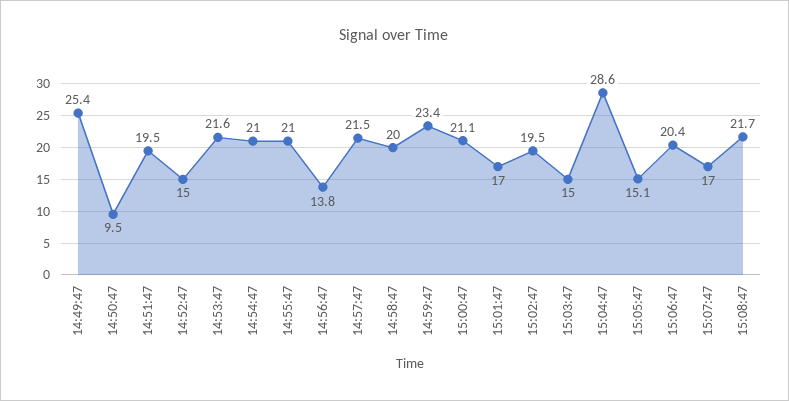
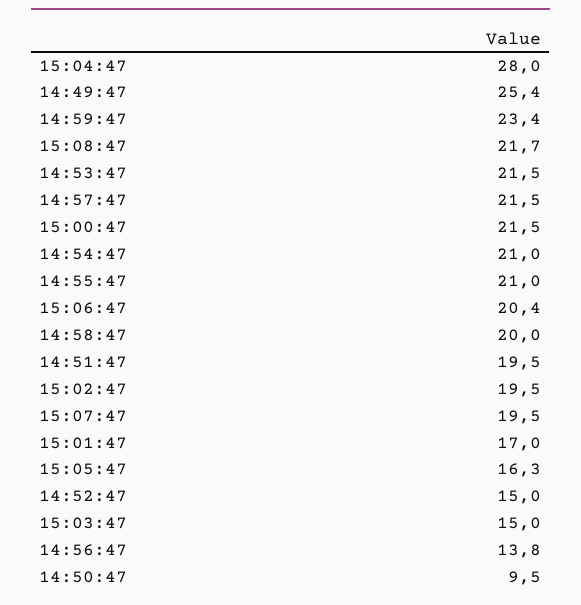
14:53:47: 21.6 -> 21.5
15:00:47: 21.1 -> 21.5
15:04:47: 28.6 -> 28
15:05:47: 15.1 -> 16.3
15:07:47: 17 -> 19.5

